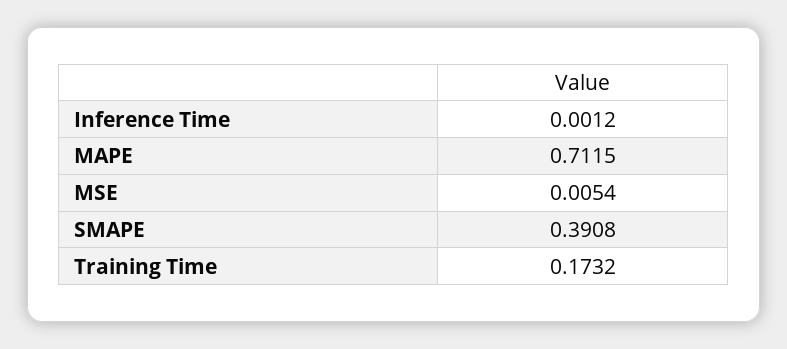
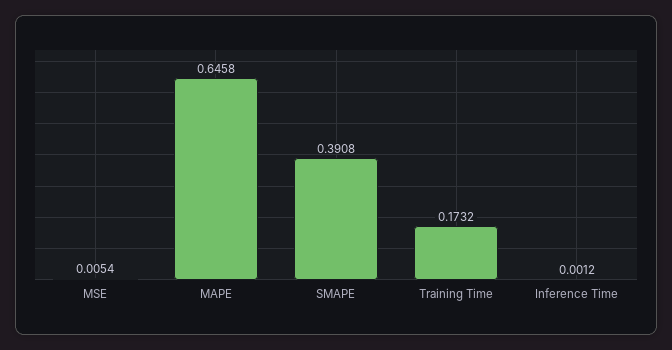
MAPE: 0.7115 -> 0.6458

